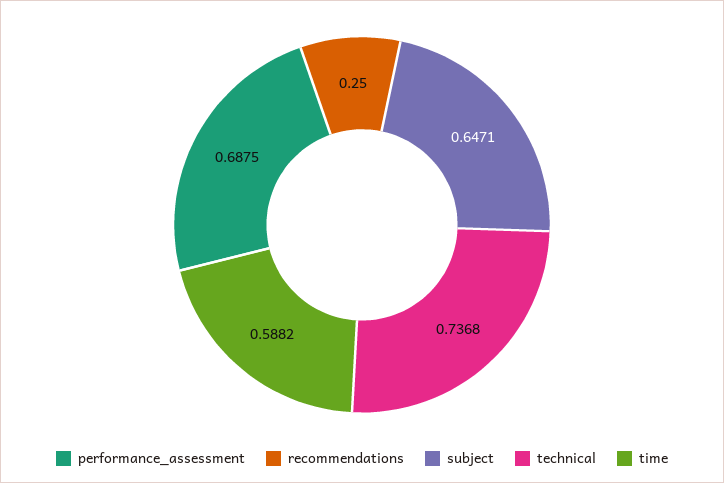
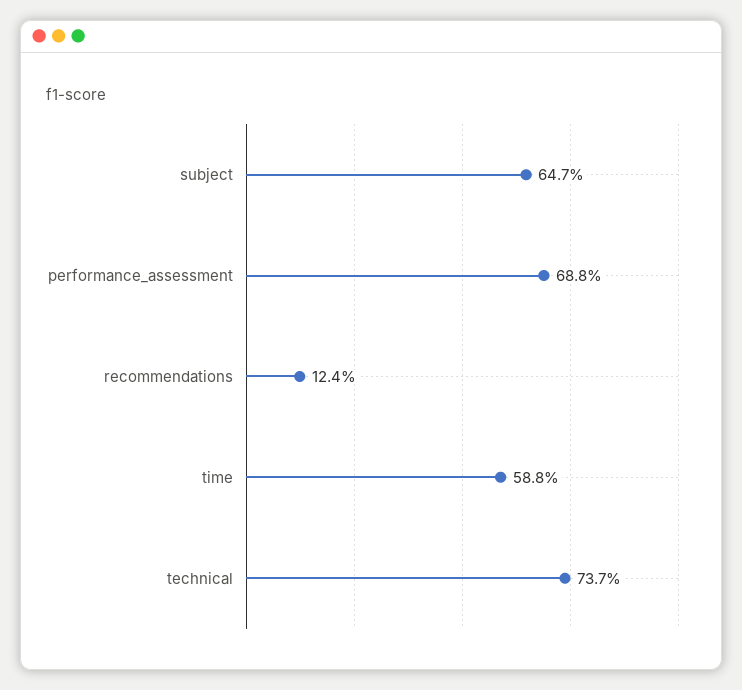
recommendations: 0.25 -> 0.124

